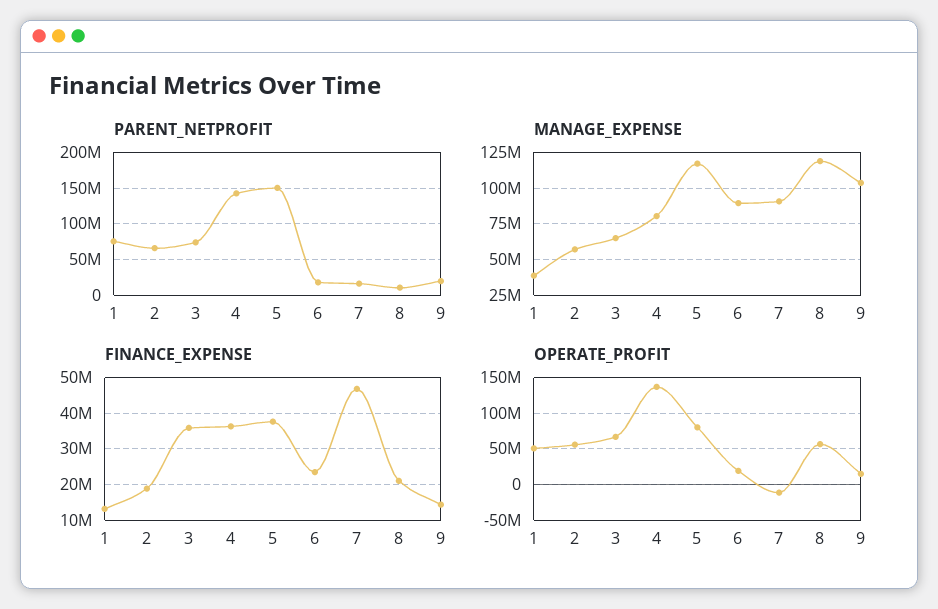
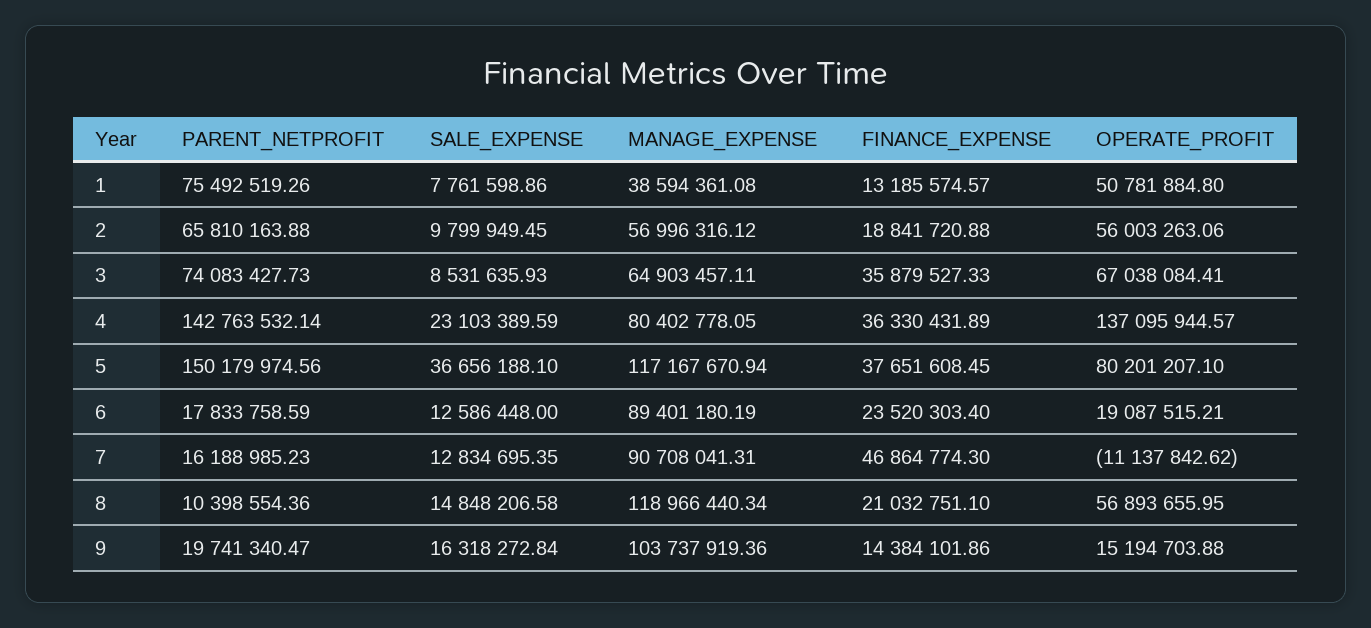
SALE_EXPENSE, 1: none -> 7761598.86
SALE_EXPENSE, 2: none -> 9799949.45
SALE_EXPENSE, 3: none -> 8531635.93
SALE_EXPENSE, 4: none -> 23103389.59
SALE_EXPENSE, 5: none -> 36656188.1
SALE_EXPENSE, 6: none -> 12586448
SALE_EXPENSE, 7: none -> 12834695.35
SALE_EXPENSE, 8: none -> 14848206.58
SALE_EXPENSE, 9: none -> 16318272.84

